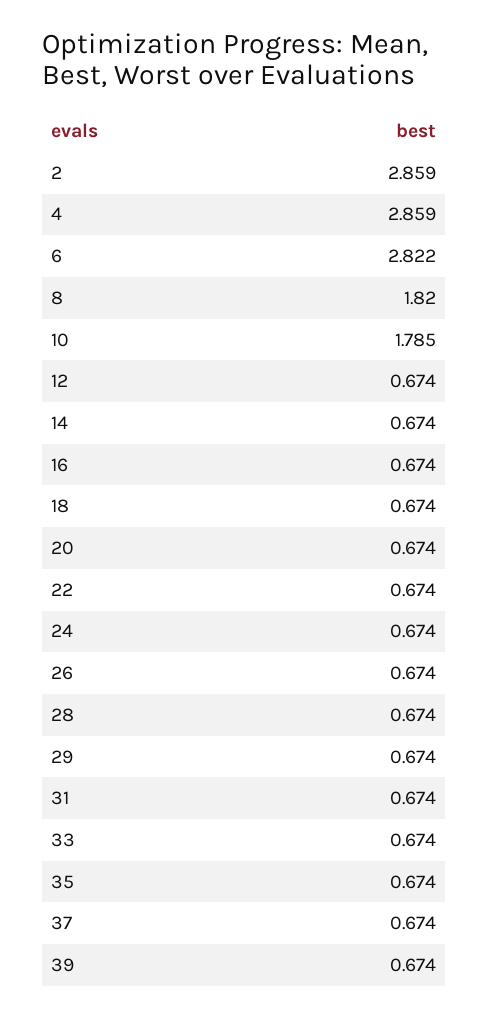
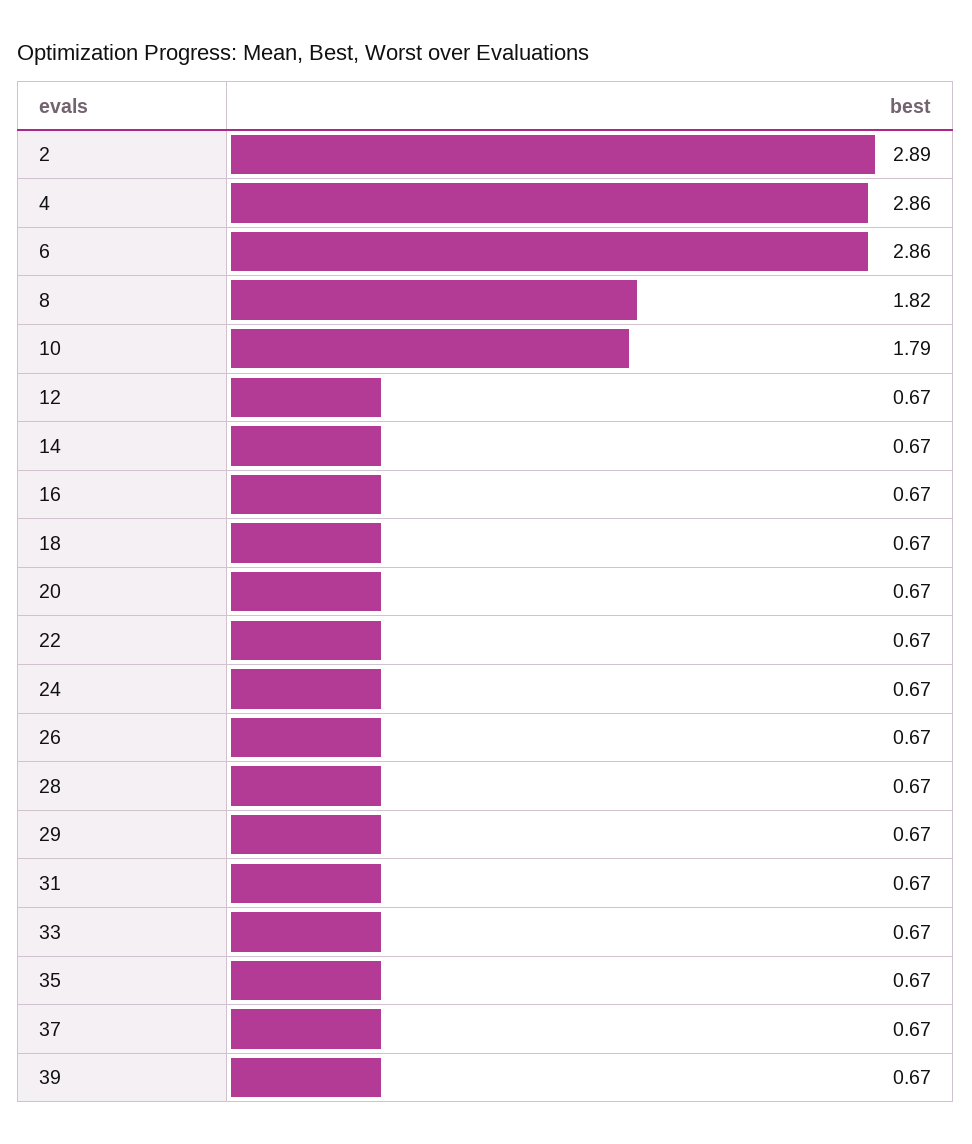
2: 2.859 -> 2.89
6: 2.822 -> 2.86

